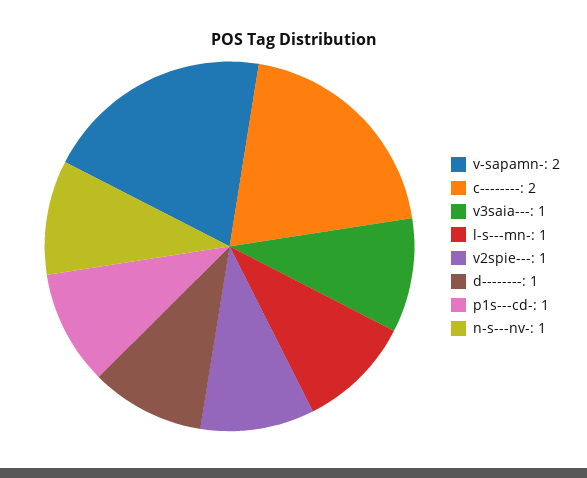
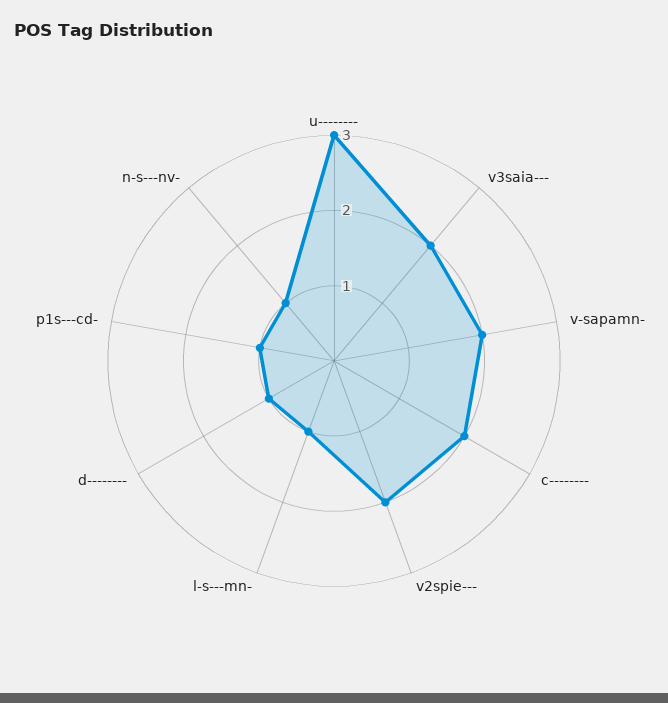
v3saia---: 1 -> 2
v2spie---: 1 -> 2
u--------: none -> 3

